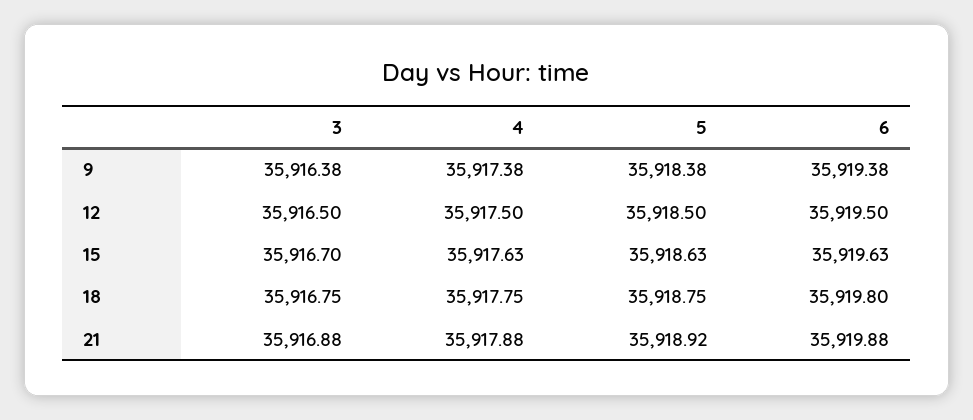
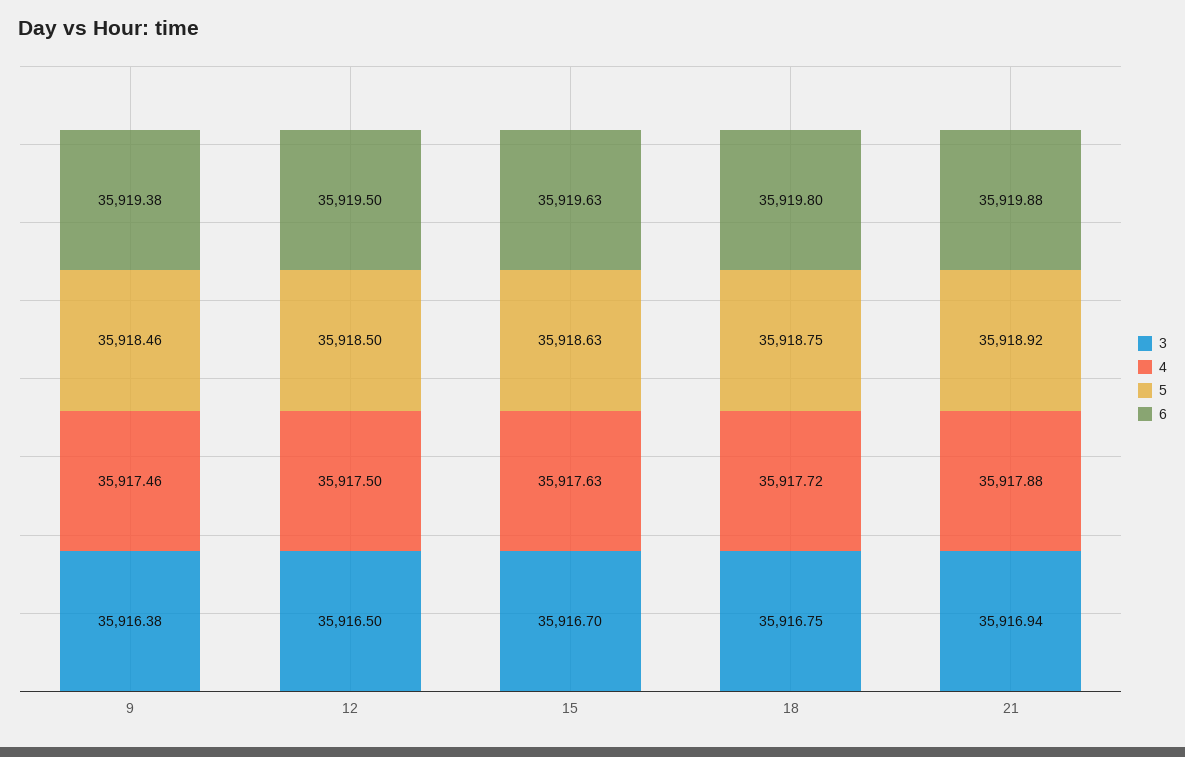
4, 9: 35917.38 -> 35917.46
5, 9: 35918.38 -> 35918.46
4, 18: 35917.75 -> 35917.72
3, 21: 35916.88 -> 35916.94

